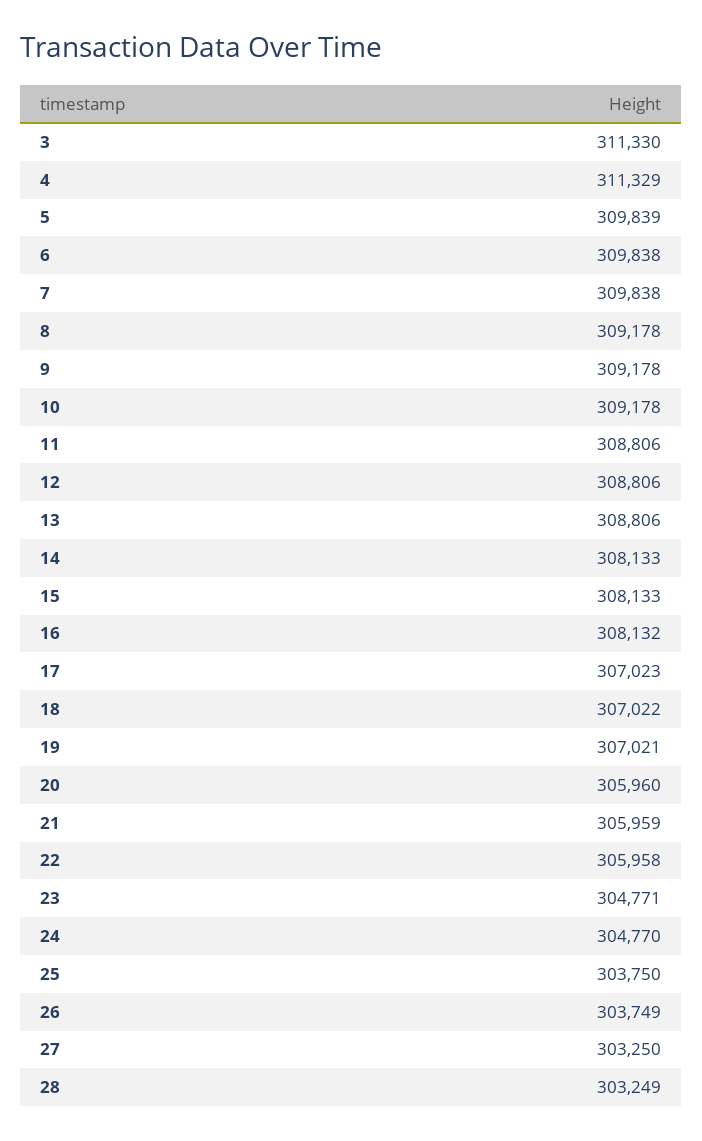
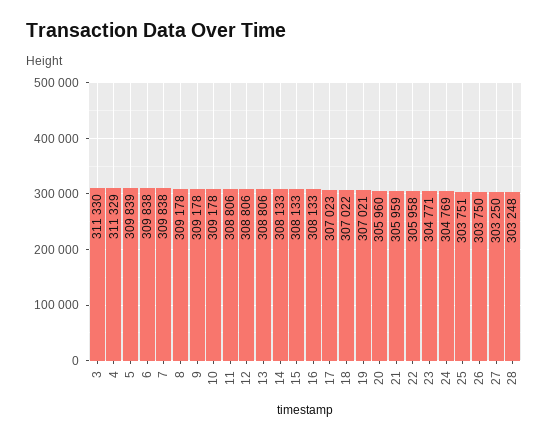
16: 308132 -> 308133
24: 304770 -> 304769
25: 303750 -> 303751
26: 303749 -> 303750
28: 303249 -> 303248

